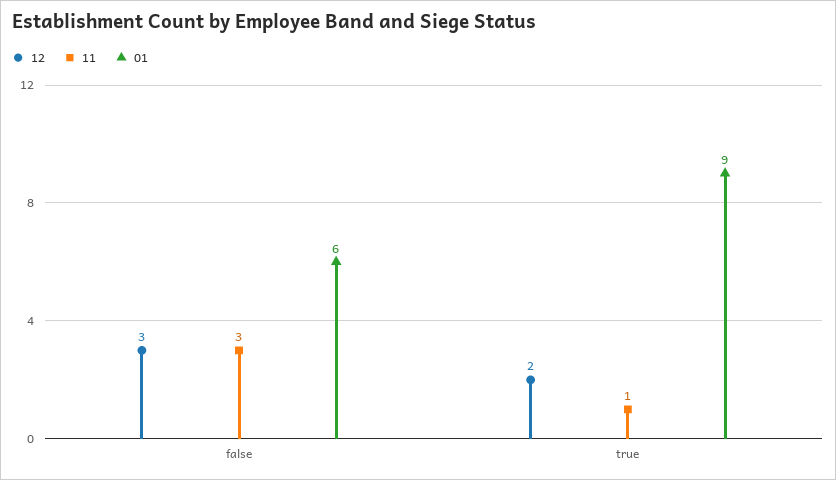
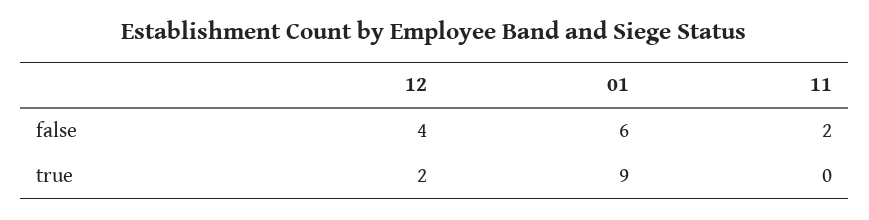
12, false: 3 -> 4
11, false: 3 -> 2
11, true: 1 -> 0

